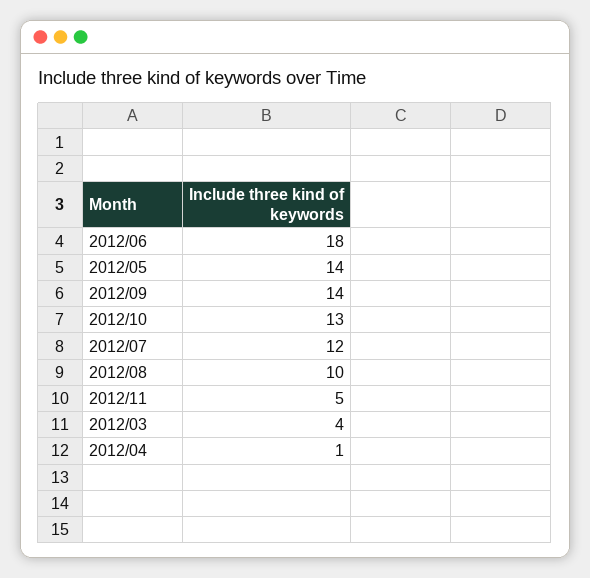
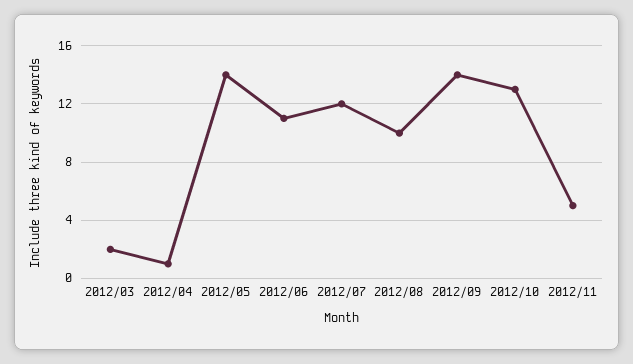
2012/06: 18 -> 11
2012/03: 4 -> 2

